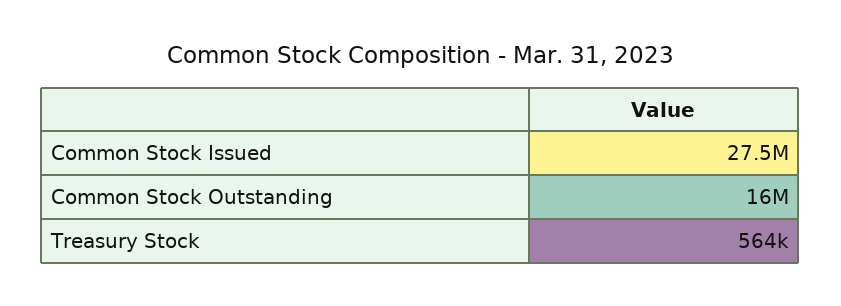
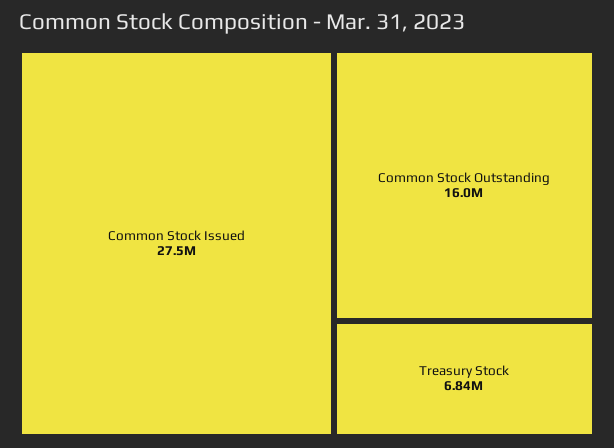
Treasury Stock: 564000 -> 6840000

